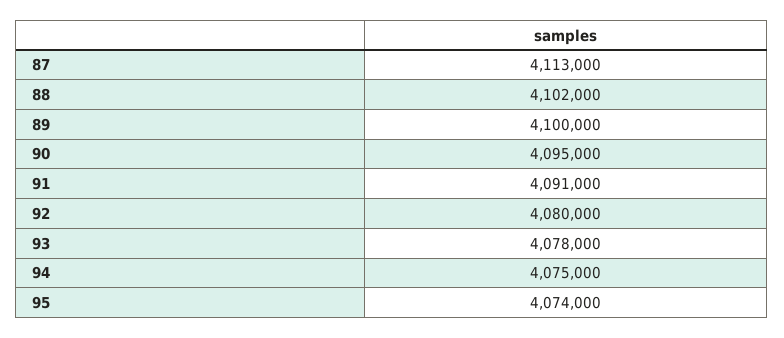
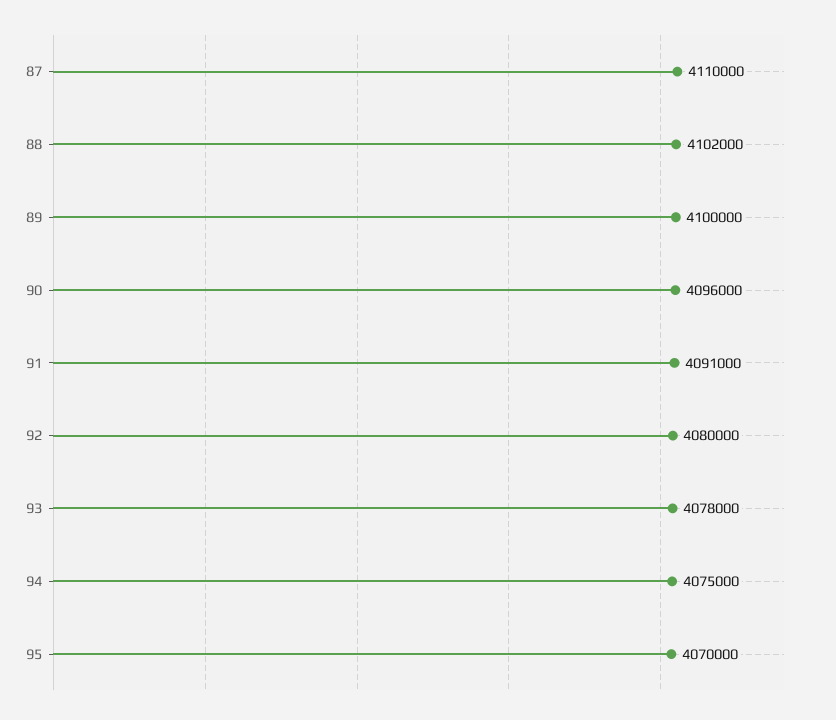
87: 4113000 -> 4110000
90: 4095000 -> 4096000
95: 4074000 -> 4070000

